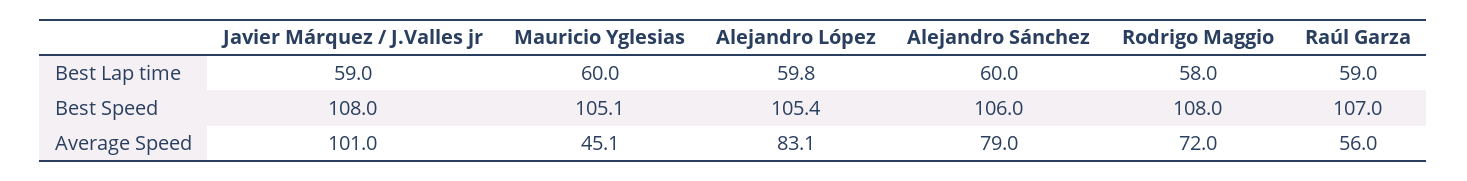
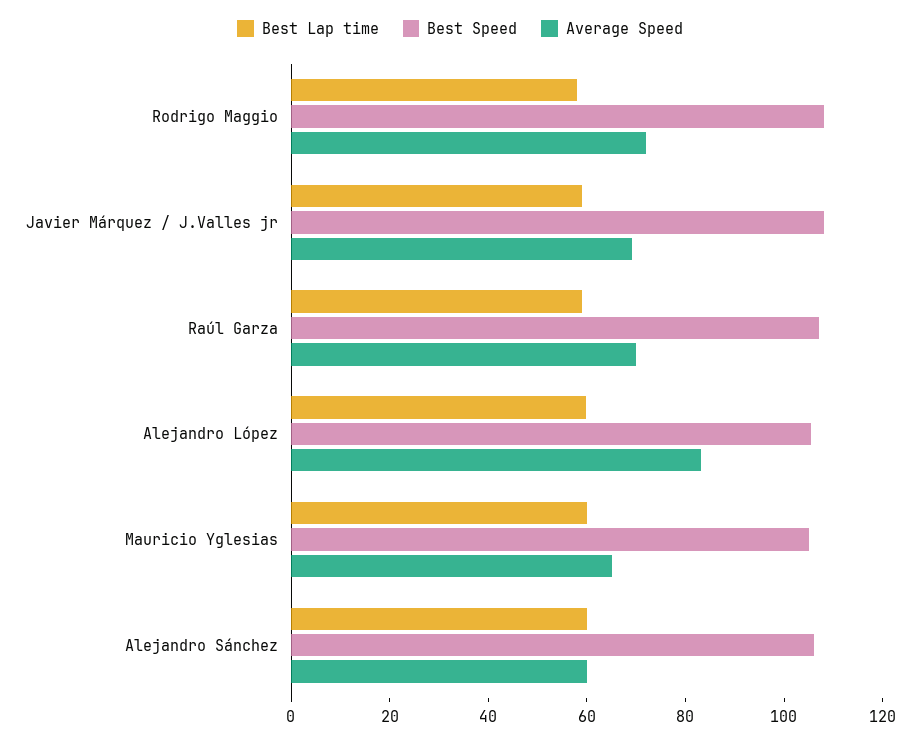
Average Speed, Javier Márquez / J.Valles jr: 101 -> 70
Average Speed, Mauricio Yglesias: 45.1 -> 65
Average Speed, Alejandro Sánchez: 79 -> 60
Average Speed, Raúl Garza: 56 -> 70

